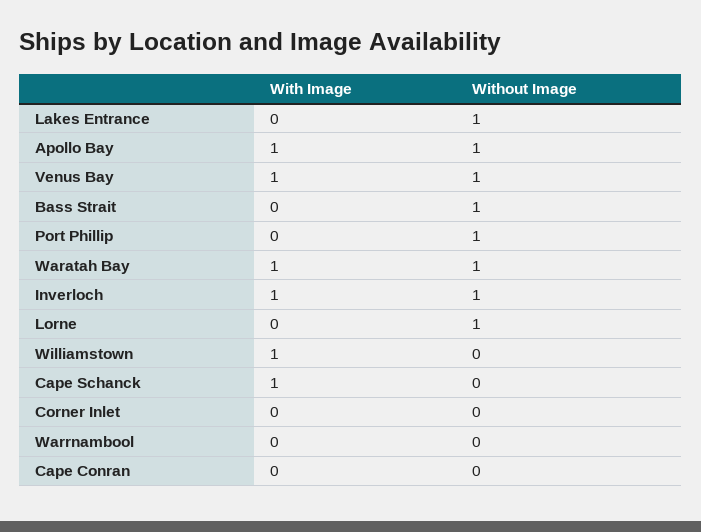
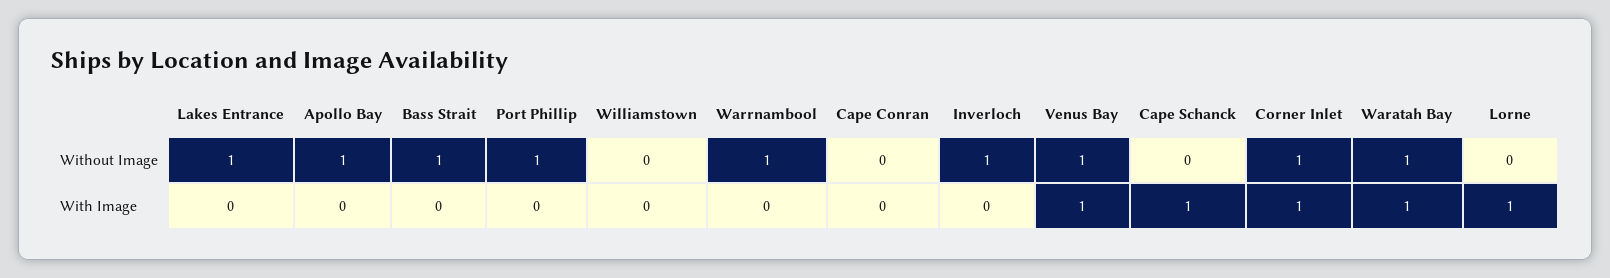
With Image, Apollo Bay: 1 -> 0
With Image, Inverloch: 1 -> 0
With Image, Lorne: 0 -> 1
Without Image, Lorne: 1 -> 0
With Image, Williamstown: 1 -> 0
With Image, Corner Inlet: 0 -> 1
Without Image, Corner Inlet: 0 -> 1
Without Image, Warrnambool: 0 -> 1

